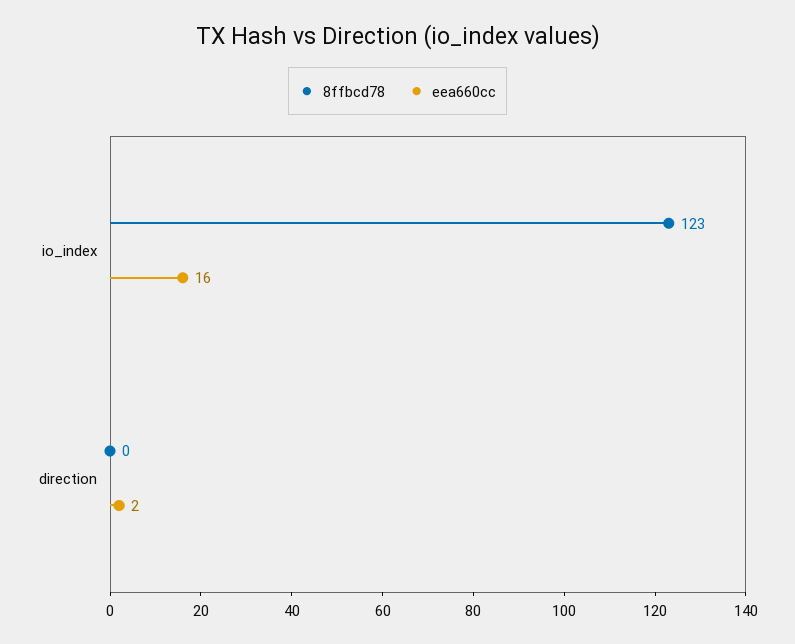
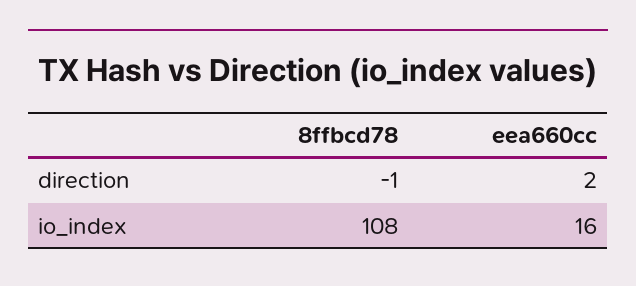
8ffbcd78, io_index: 123 -> 108
8ffbcd78, direction: 0 -> -1

